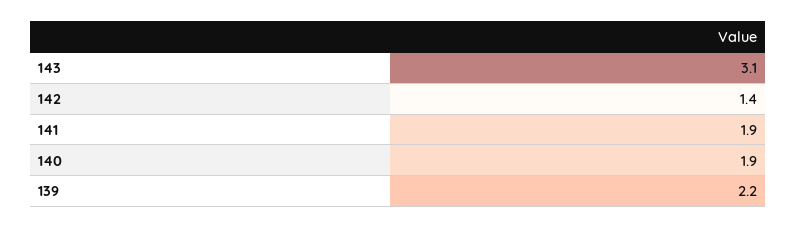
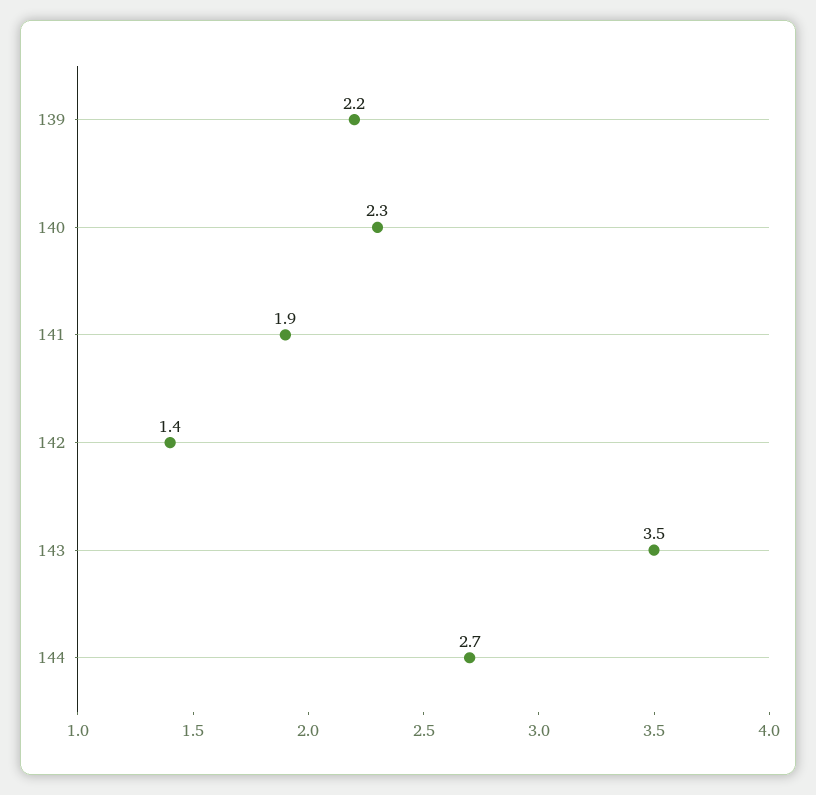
143: 3.1 -> 3.5
140: 1.9 -> 2.3
144: none -> 2.7

